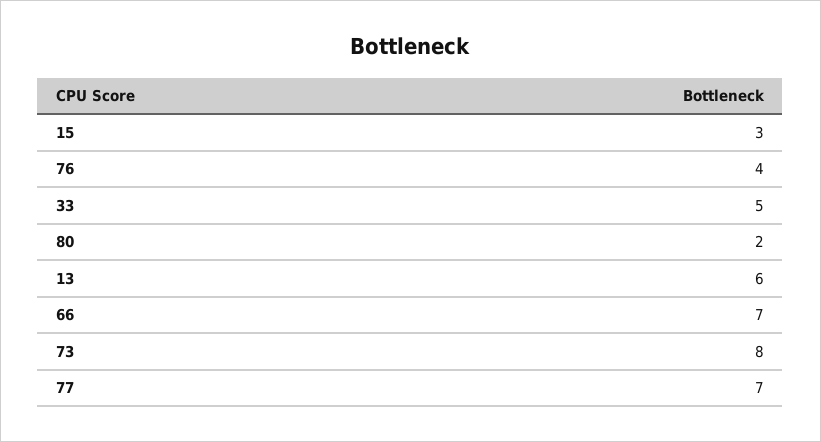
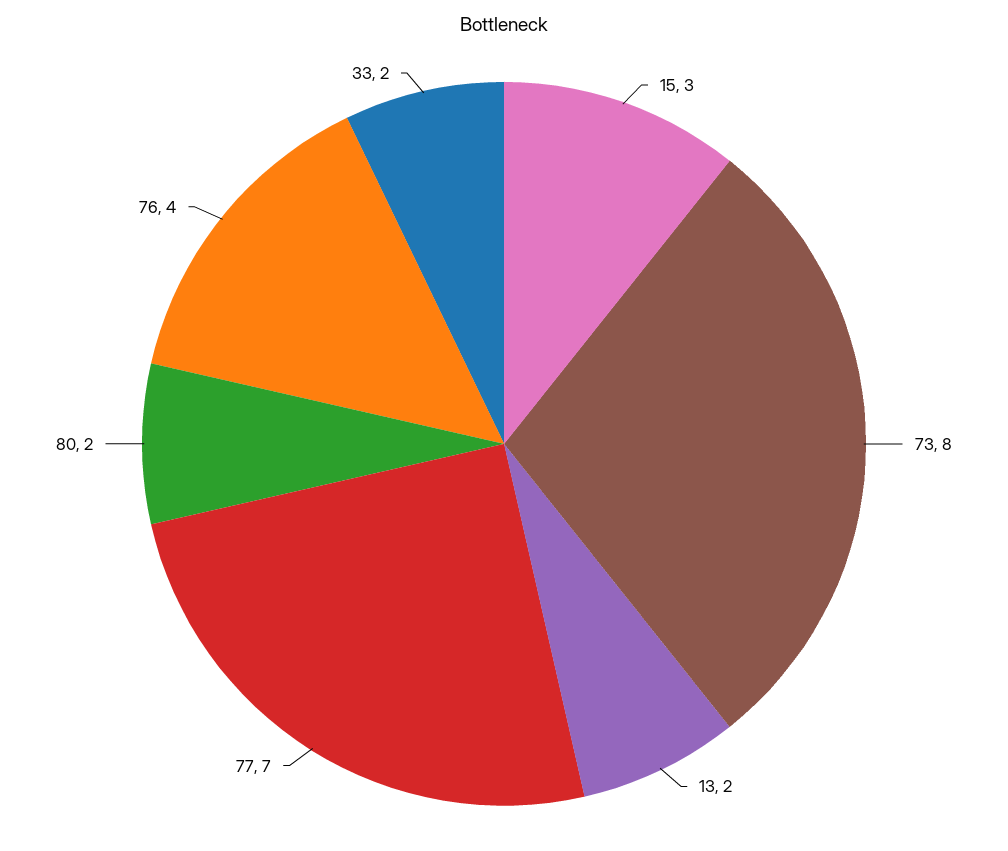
33: 5 -> 2
13: 6 -> 2
66: 7 -> none

